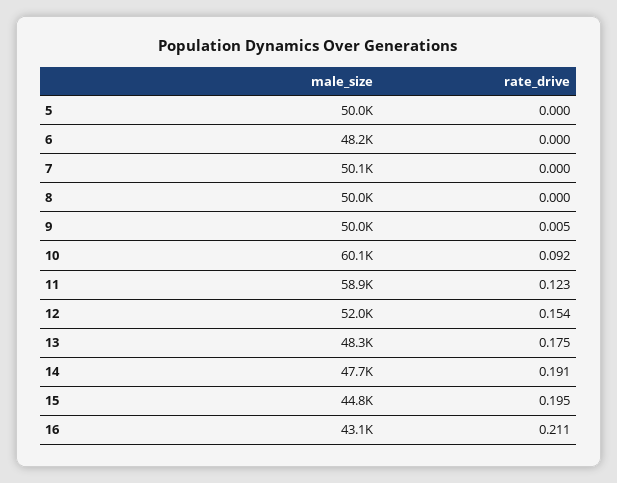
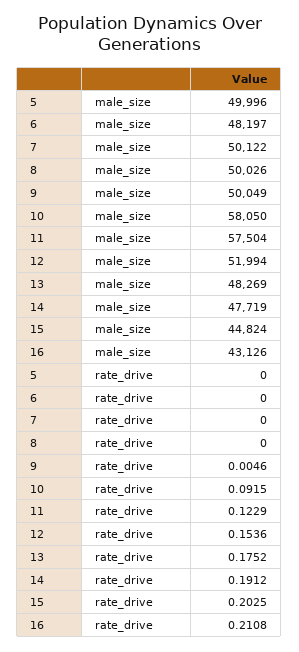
male_size, 10: 60100 -> 58050
male_size, 11: 58900 -> 57504
rate_drive, 15: 0.195 -> 0.2025

